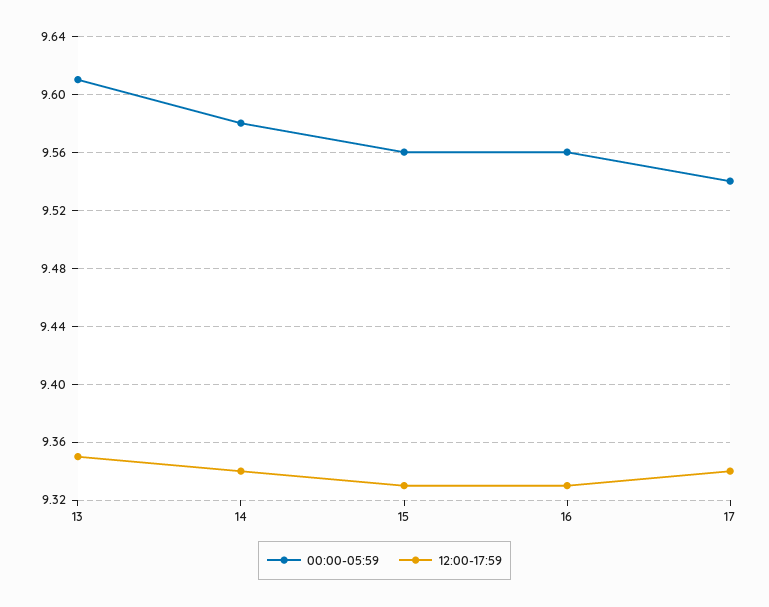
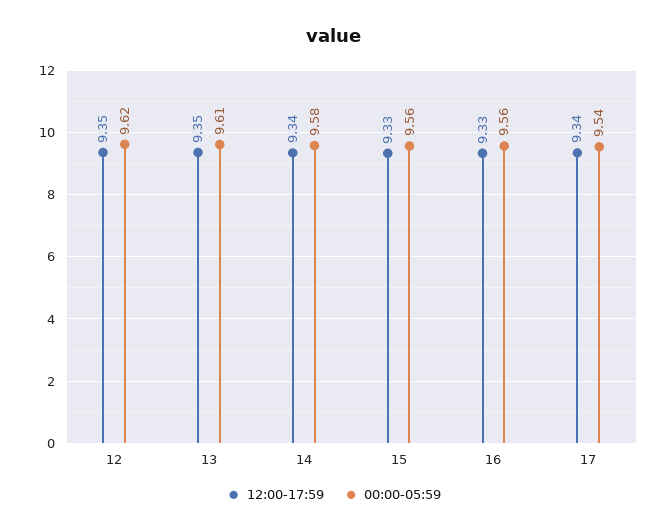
12:00-17:59, 12: none -> 9.35
00:00-05:59, 12: none -> 9.62

